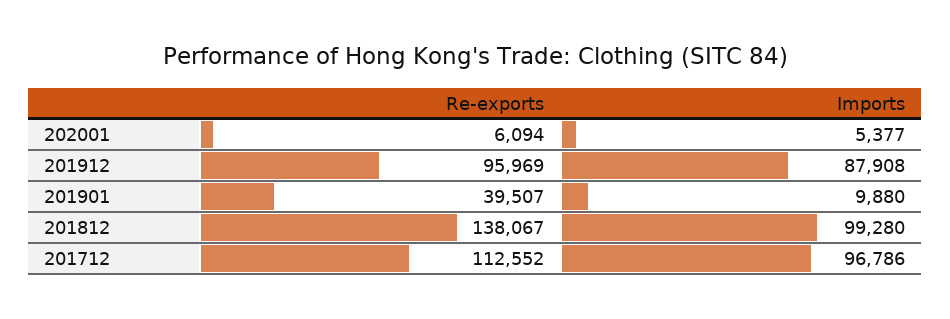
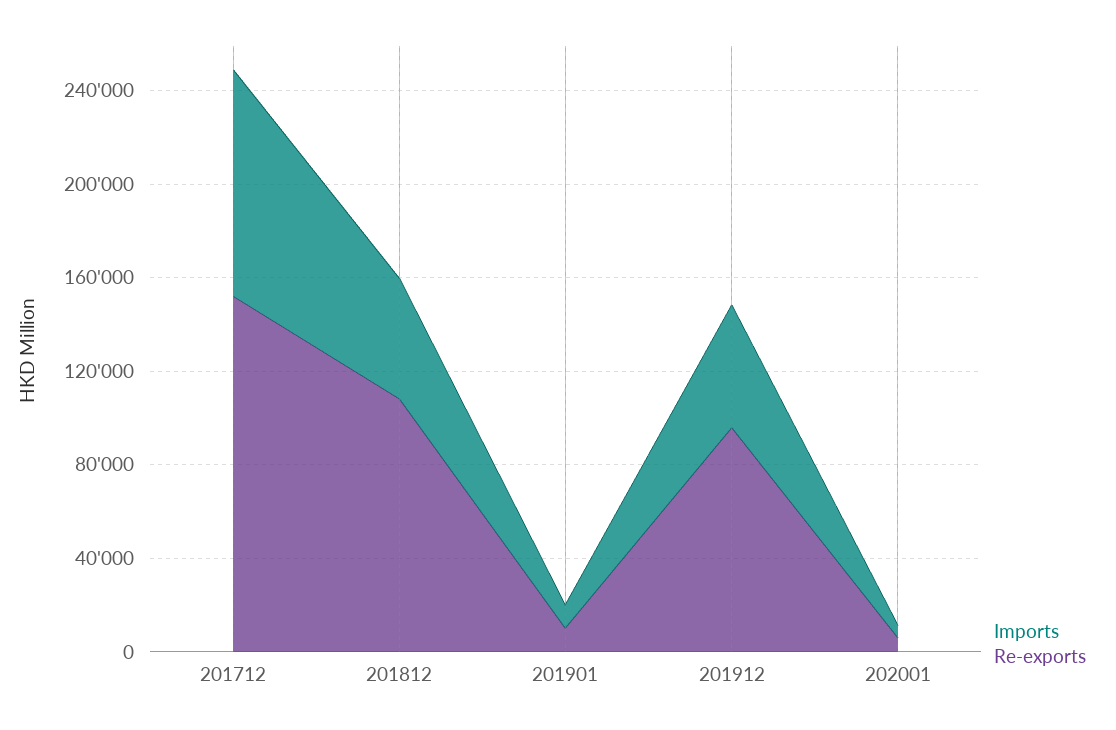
Imports, 201912: 87908 -> 50000
Re-exports, 201901: 39507 -> 10000
Re-exports, 201812: 138067 -> 110000
Imports, 201812: 99280 -> 50000
Re-exports, 201712: 112552 -> 150000

